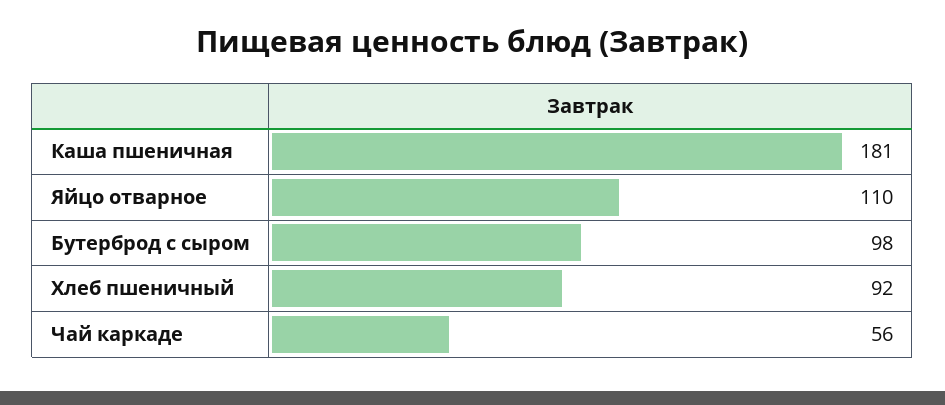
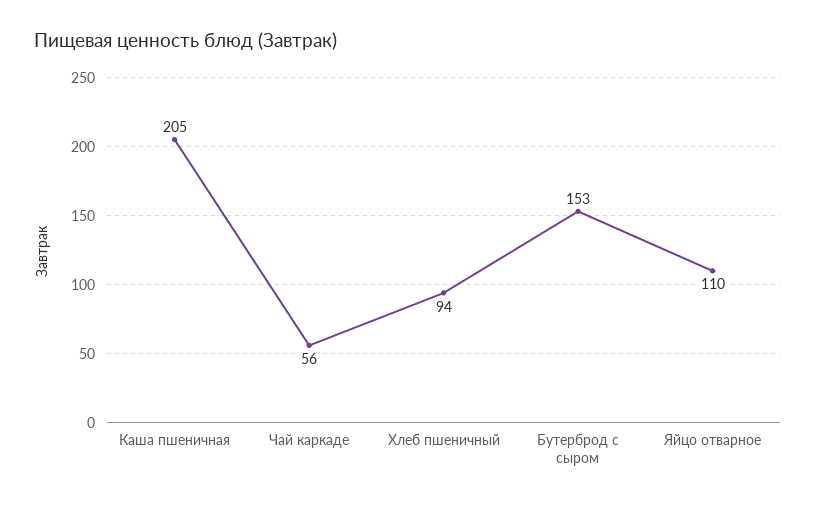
Каша пшеничная: 181 -> 205
Бутерброд с сыром: 98 -> 153
Хлеб пшеничный: 92 -> 94

